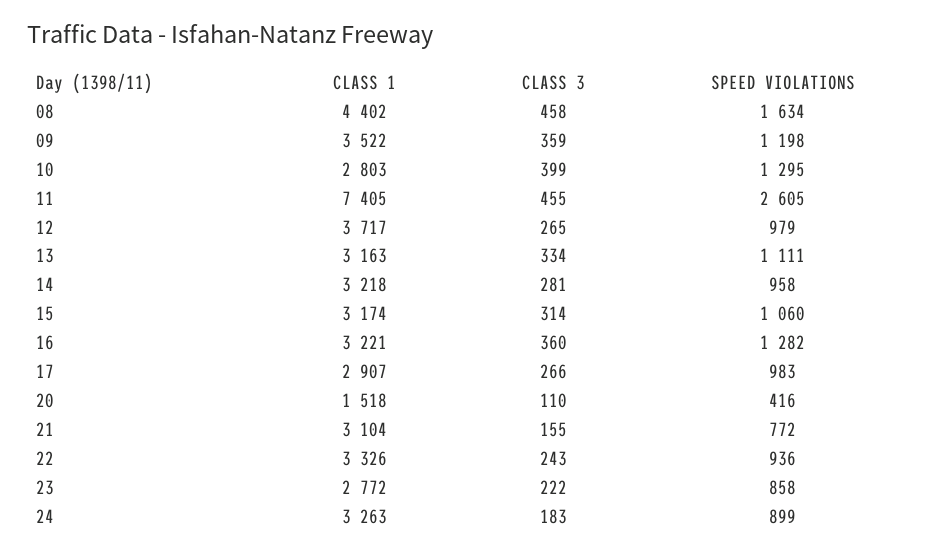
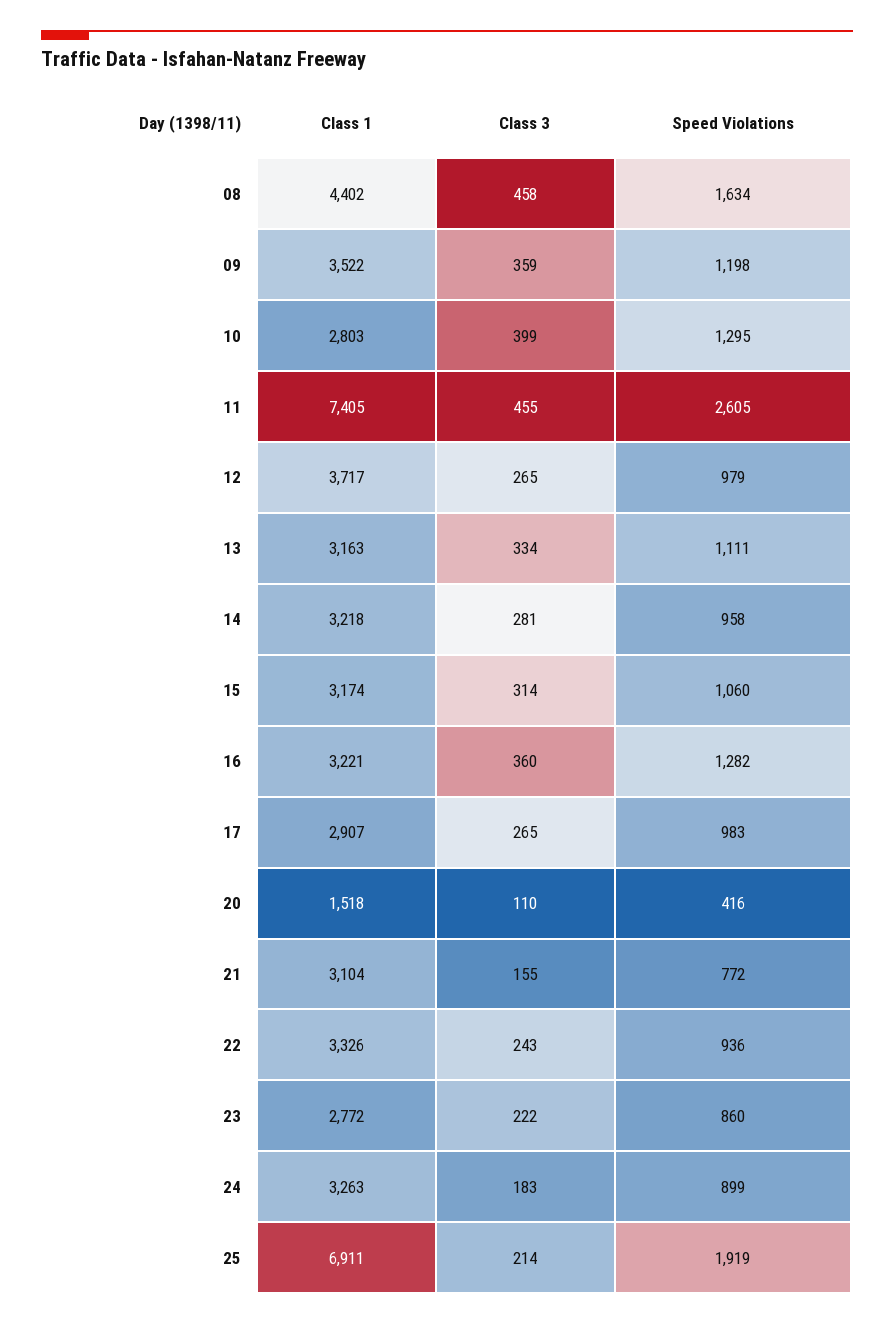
CLASS 3, 17: 266 -> 265
SPEED VIOLATIONS, 23: 858 -> 860
CLASS 1, 25: none -> 6911
CLASS 3, 25: none -> 214
SPEED VIOLATIONS, 25: none -> 1919

